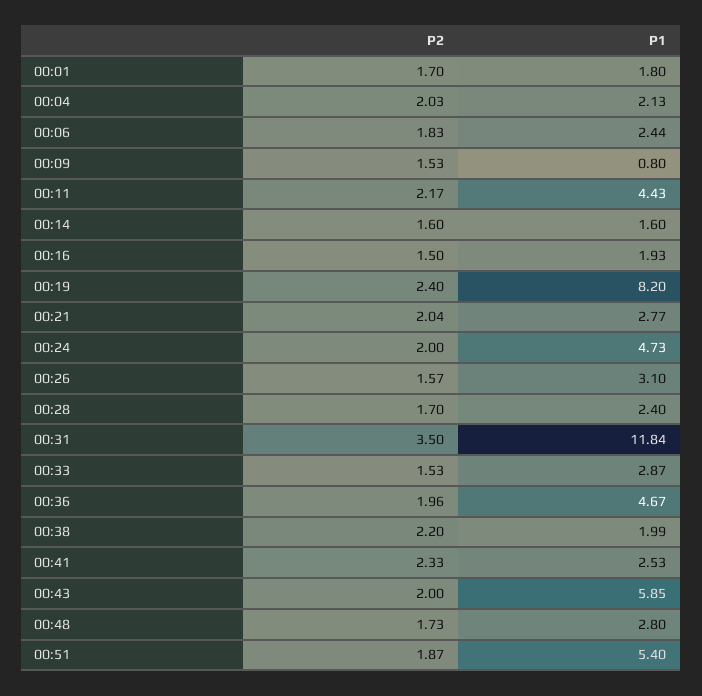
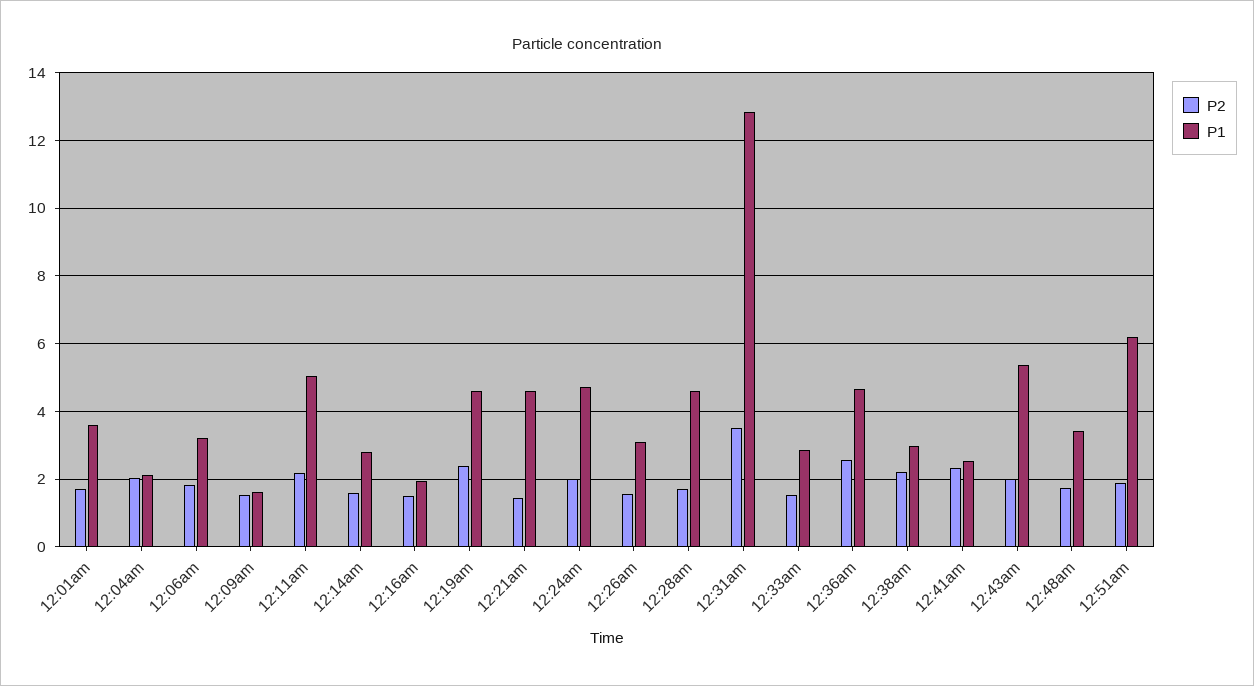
P1, 00:01: 1.8 -> 3.6
P1, 00:06: 2.44 -> 3.2
P1, 00:09: 0.8 -> 1.6
P1, 00:11: 4.43 -> 5
P1, 00:14: 1.6 -> 2.8
P1, 00:19: 8.2 -> 4.6
P2, 00:21: 2.04 -> 1.4
P1, 00:21: 2.77 -> 4.6
P1, 00:28: 2.4 -> 4.6
P1, 00:31: 11.84 -> 12.8
P2, 00:36: 1.96 -> 2.6
P1, 00:38: 1.99 -> 3
P1, 00:43: 5.85 -> 5.4
P1, 00:48: 2.8 -> 3.4
P1, 00:51: 5.4 -> 6.2

